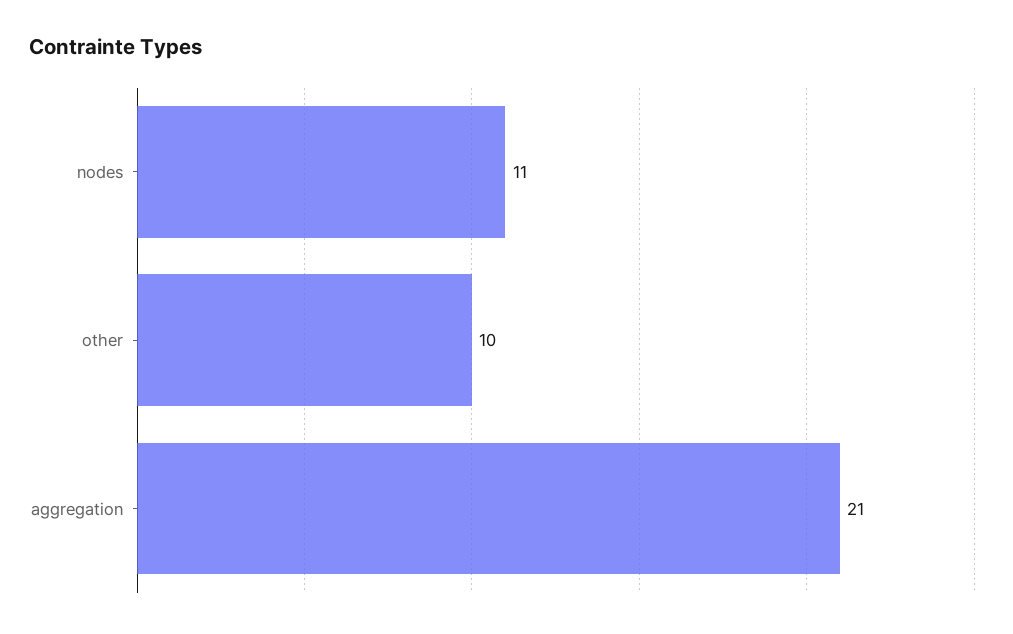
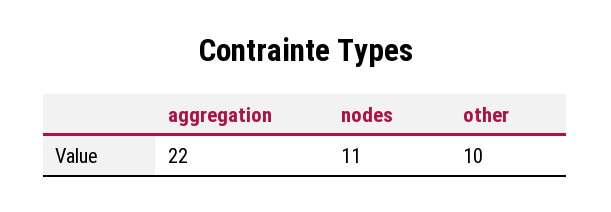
aggregation: 21 -> 22

